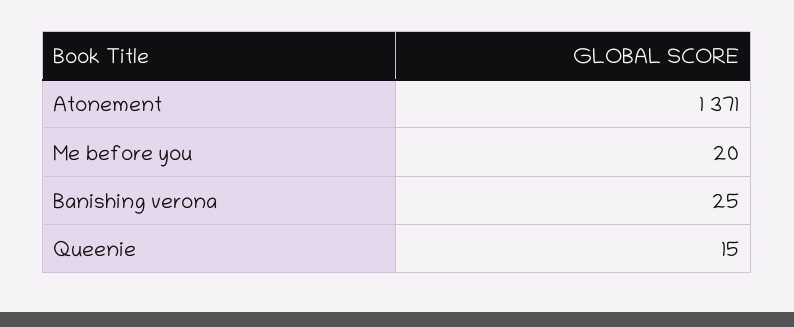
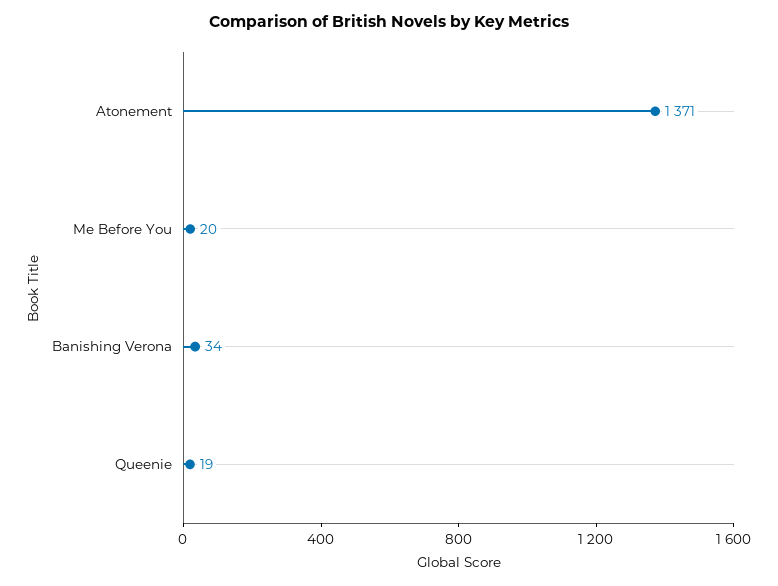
Banishing verona: 25 -> 34
Queenie: 15 -> 19

